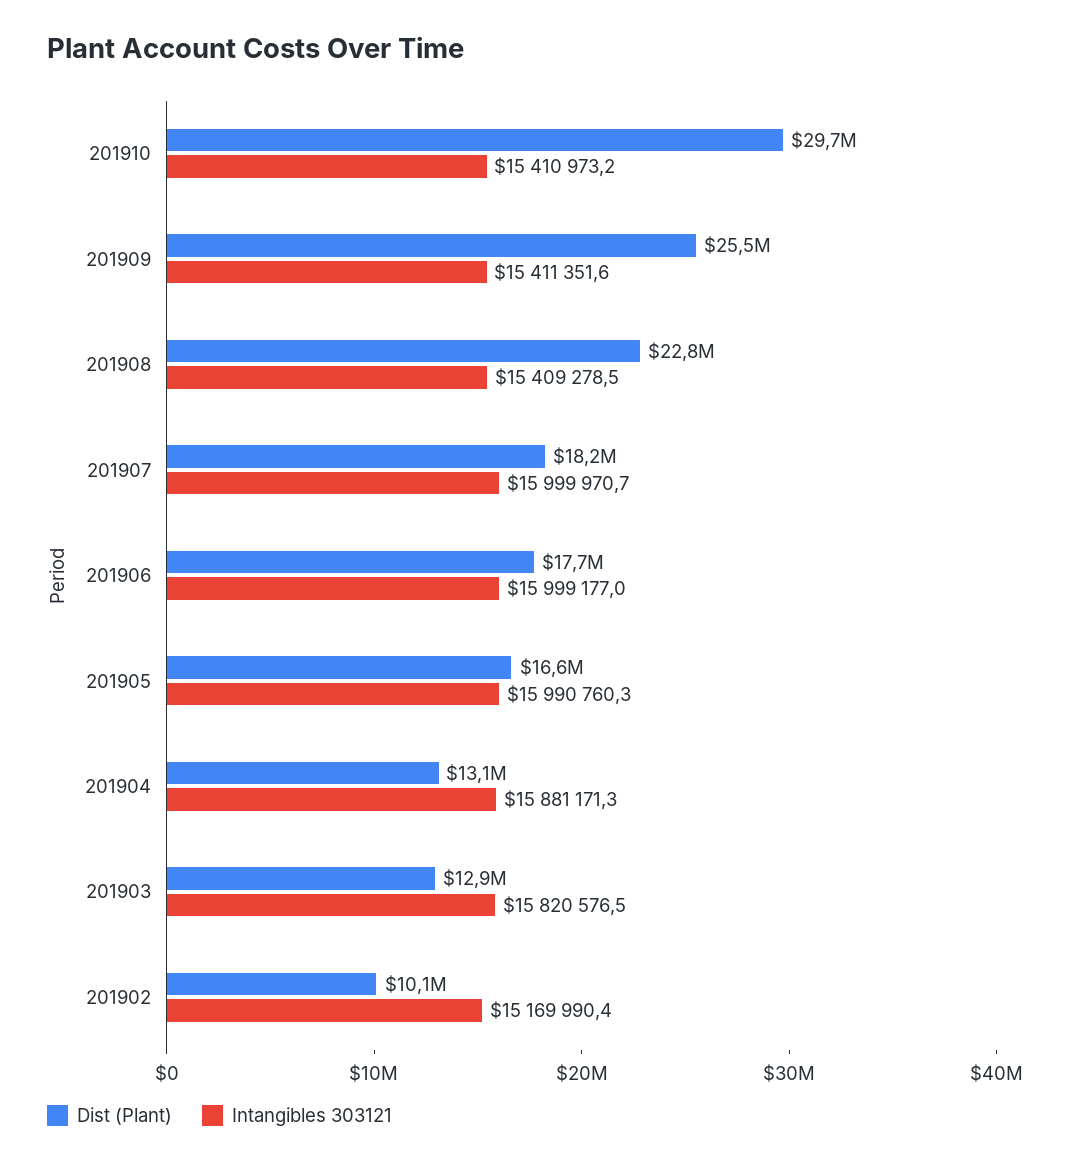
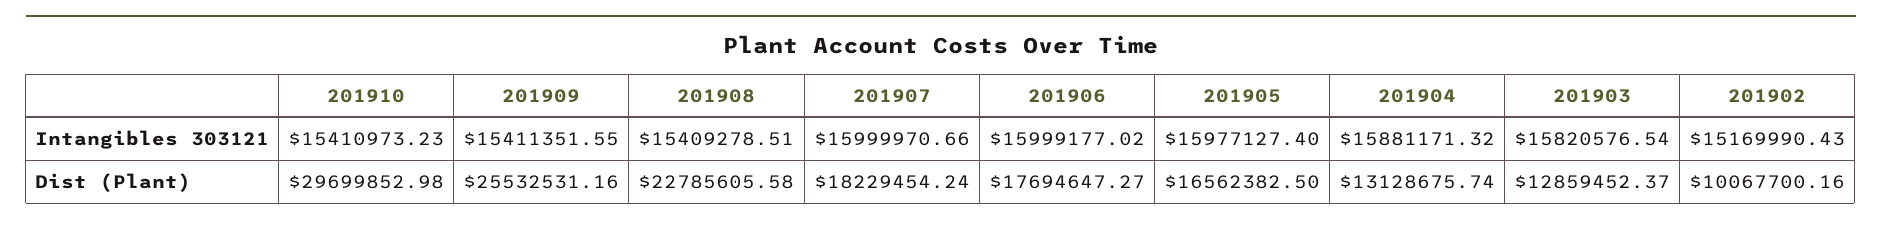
Intangibles 303121, 201905: 15990760.3 -> 15977127.4

